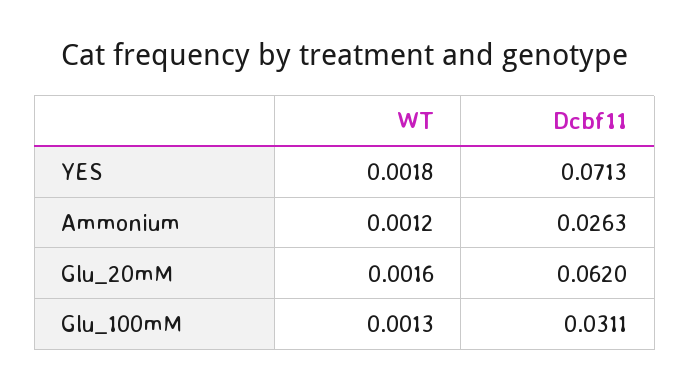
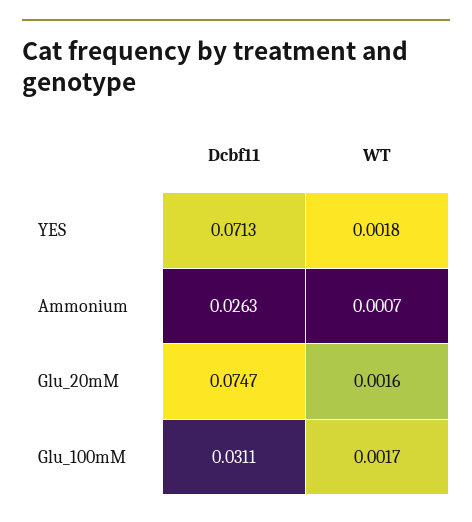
WT, Ammonium: 0.0012 -> 0.0007
Dcbf11, Glu_20mM: 0.062 -> 0.0747
WT, Glu_100mM: 0.0013 -> 0.0017

